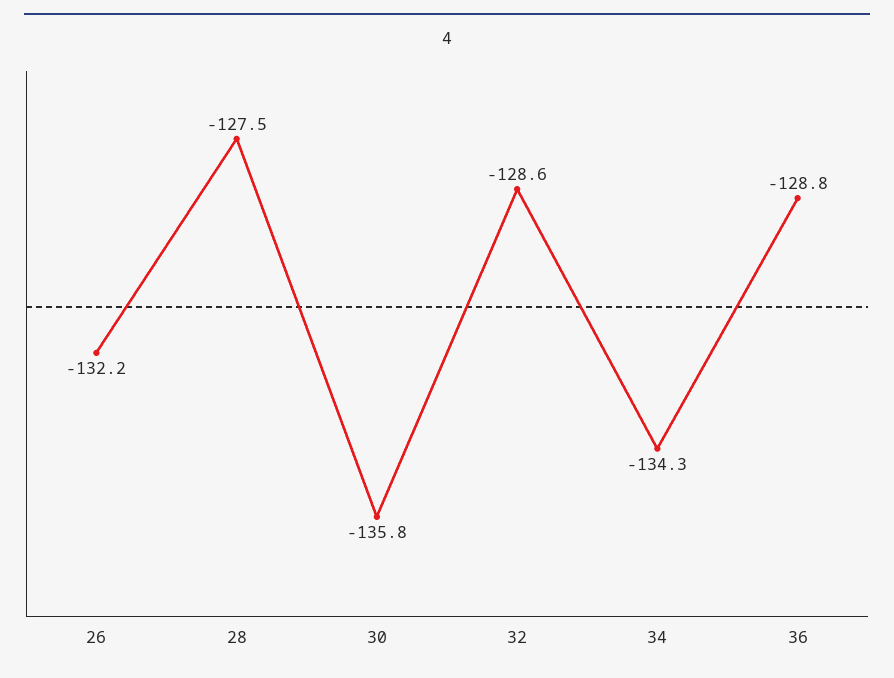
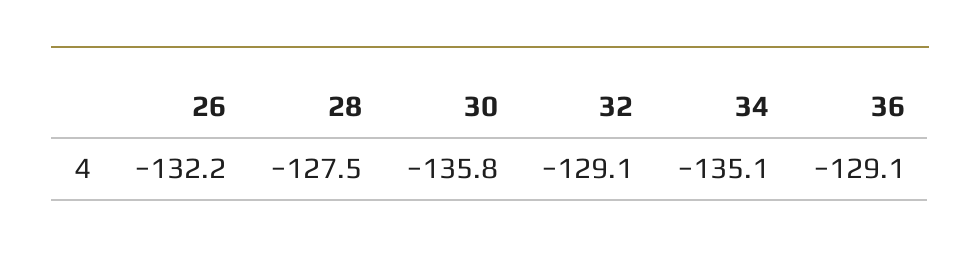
32: -128.6 -> -129.1
34: -134.3 -> -135.1
36: -128.8 -> -129.1

